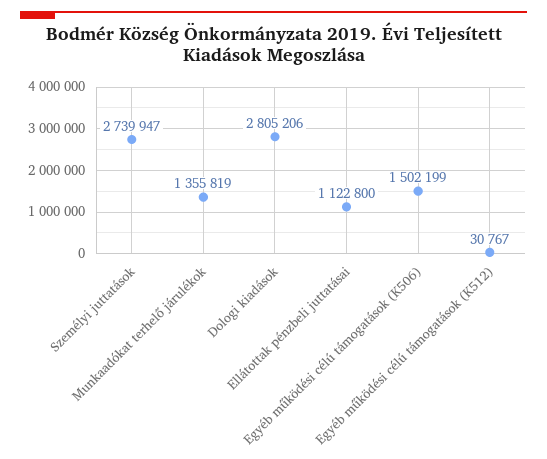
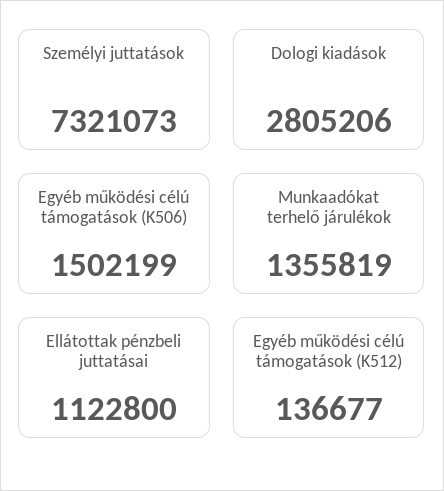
Személyi juttatások: 2739947 -> 7321073
Egyéb működési célú támogatások (K512): 30767 -> 136677

